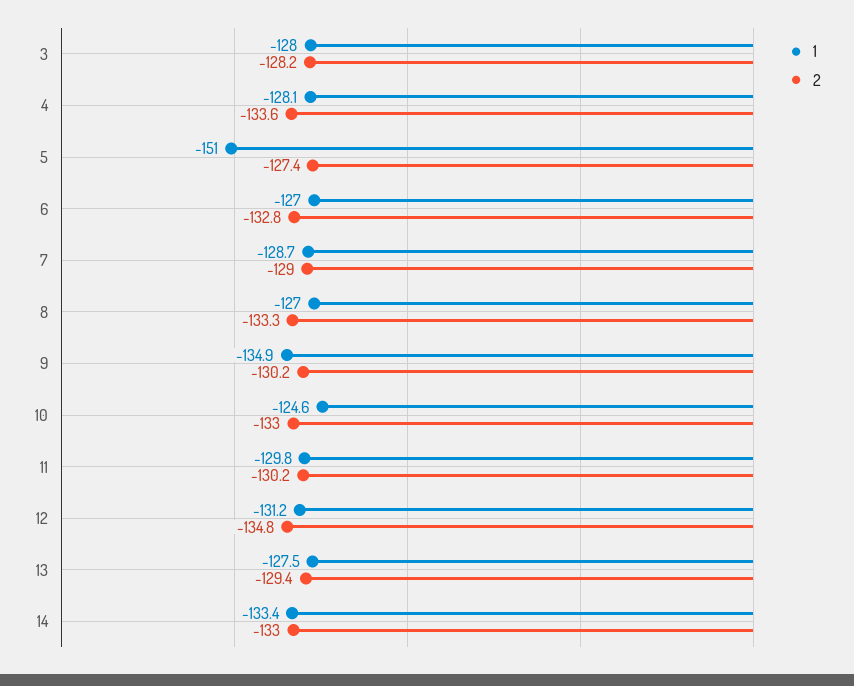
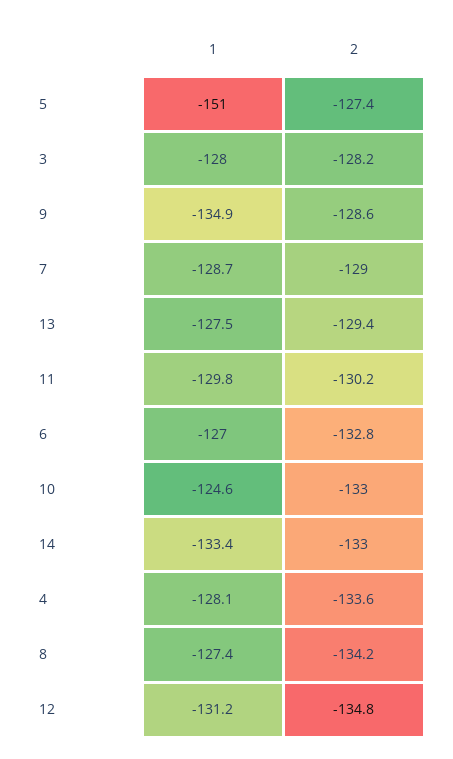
1, 8: -127 -> -127.4
2, 8: -133.3 -> -134.2
2, 9: -130.2 -> -128.6

